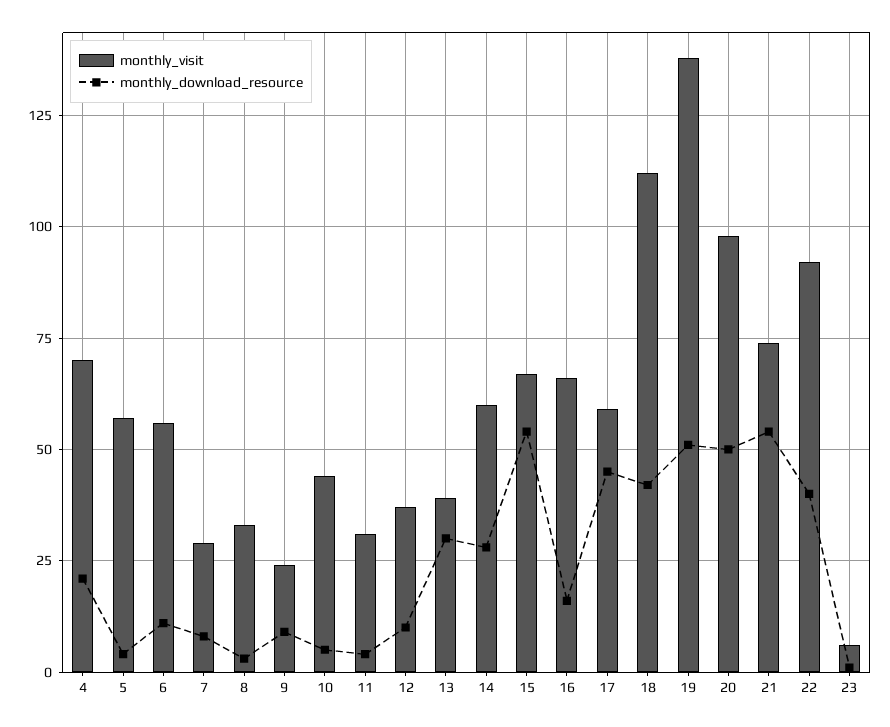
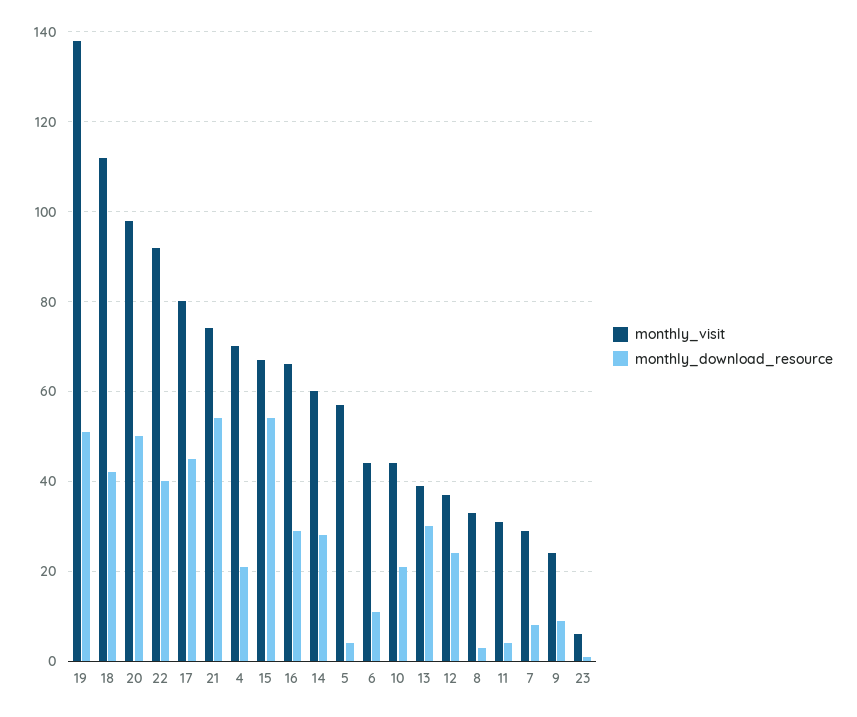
monthly_visit, 6: 55 -> 45
monthly_download_resource, 10: 5 -> 20
monthly_download_resource, 12: 10 -> 25
monthly_download_resource, 16: 15 -> 30
monthly_visit, 17: 60 -> 80

